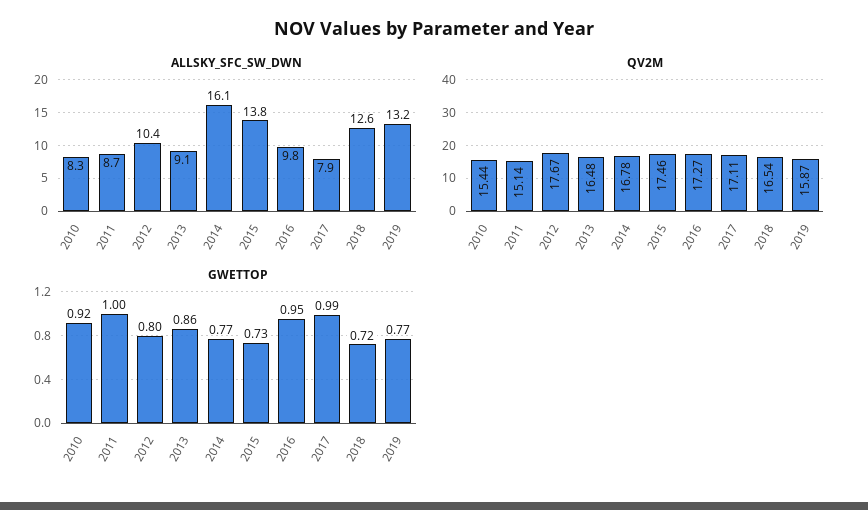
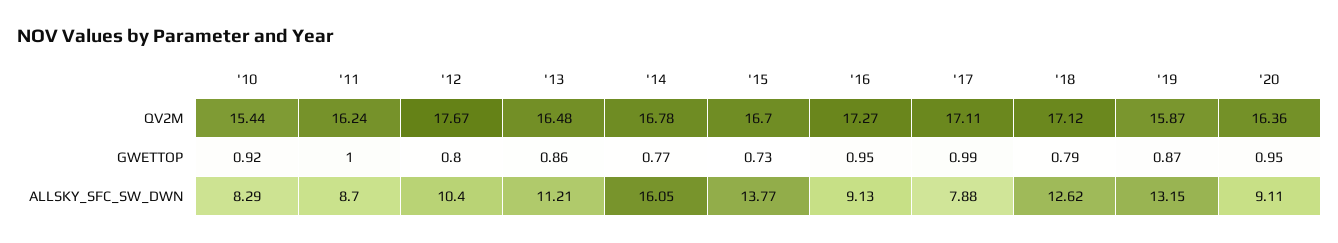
ALLSKY_SFC_SW_DWN, 2013: 9.1 -> 11.21
ALLSKY_SFC_SW_DWN, 2016: 9.8 -> 9.13
QV2M, 2011: 15.14 -> 16.24
QV2M, 2015: 17.46 -> 16.7
QV2M, 2018: 16.54 -> 17.12
GWETTOP, 2018: 0.72 -> 0.79
GWETTOP, 2019: 0.77 -> 0.87
QV2M, '20: none -> 16.36
GWETTOP, '20: none -> 0.95
ALLSKY_SFC_SW_DWN, '20: none -> 9.11

